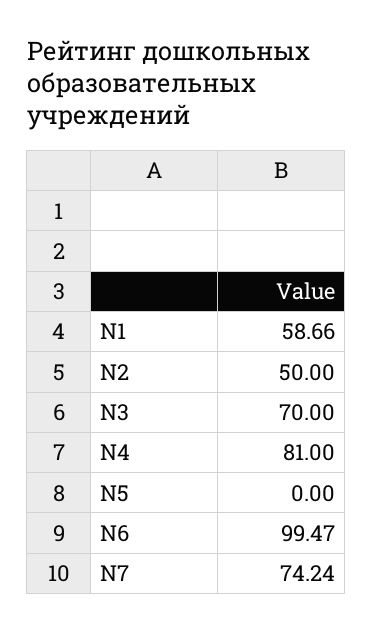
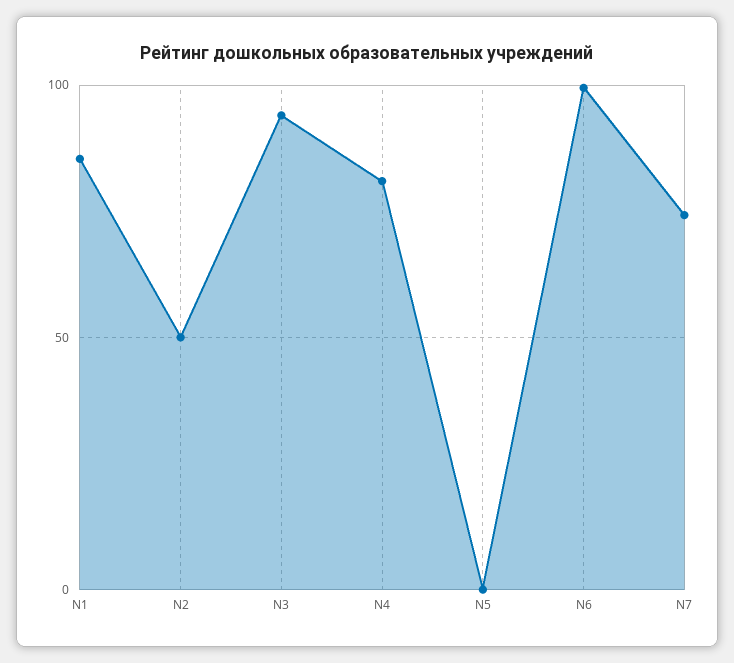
N1: 58.66 -> 85
N3: 70 -> 95

